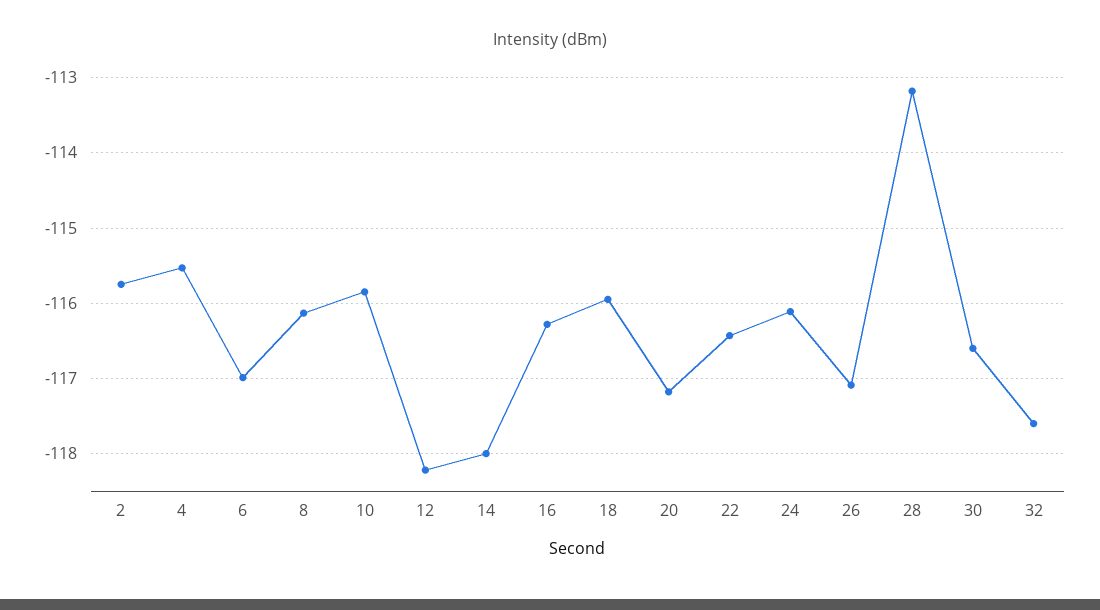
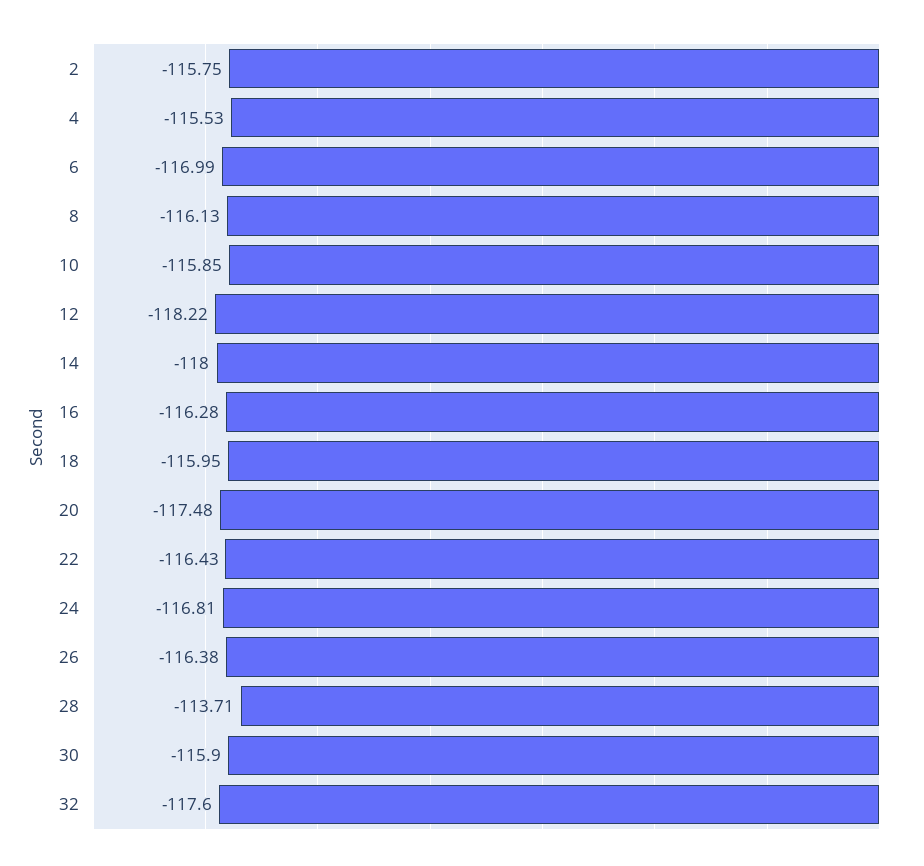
20: -117.2 -> -117.48
24: -116.1 -> -116.81
26: -117.1 -> -116.38
28: -113.2 -> -113.71
30: -116.6 -> -115.9

